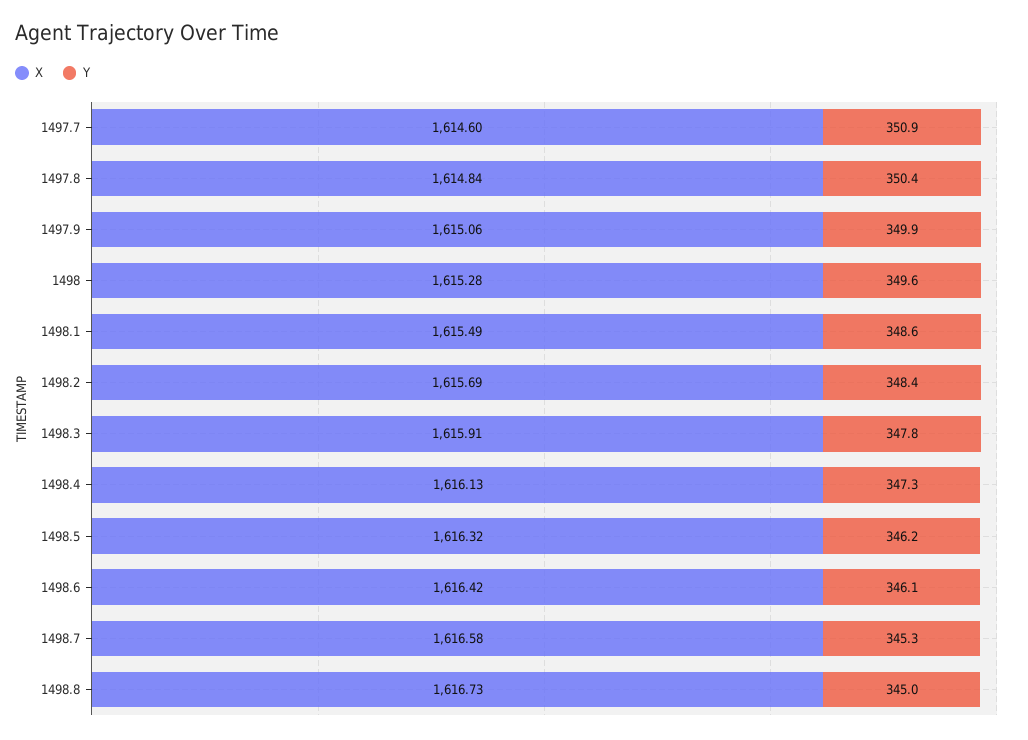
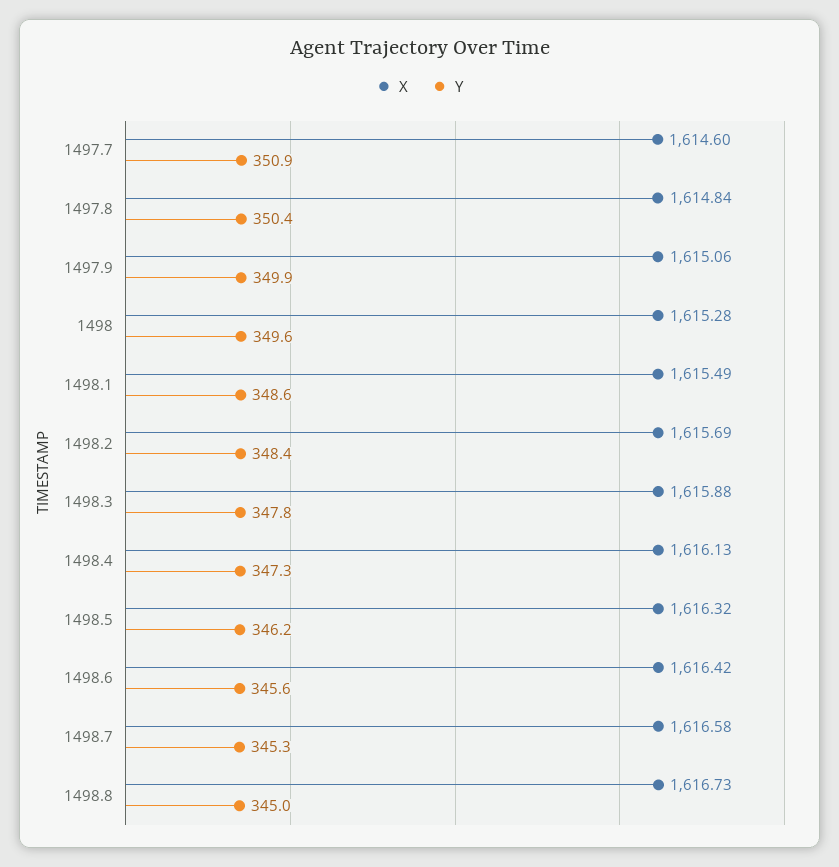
X, 1498.3: 1615.91 -> 1615.88
Y, 1498.6: 346.1 -> 345.6

